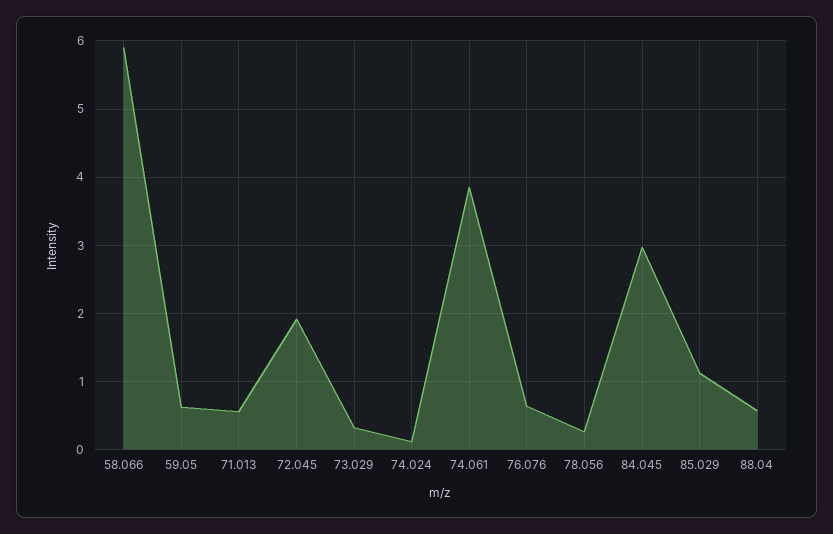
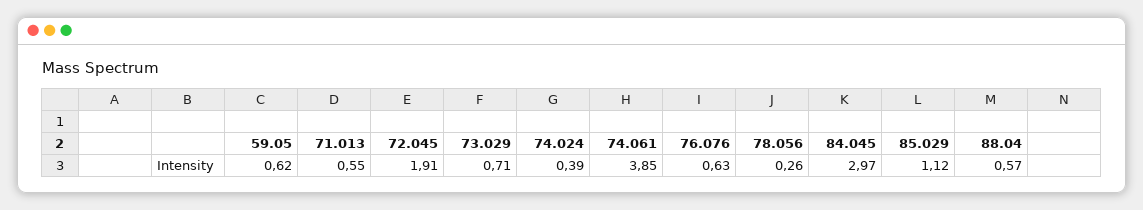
58.066: 5.9 -> none
73.029: 0.3 -> 0.71
74.024: 0.1 -> 0.39

